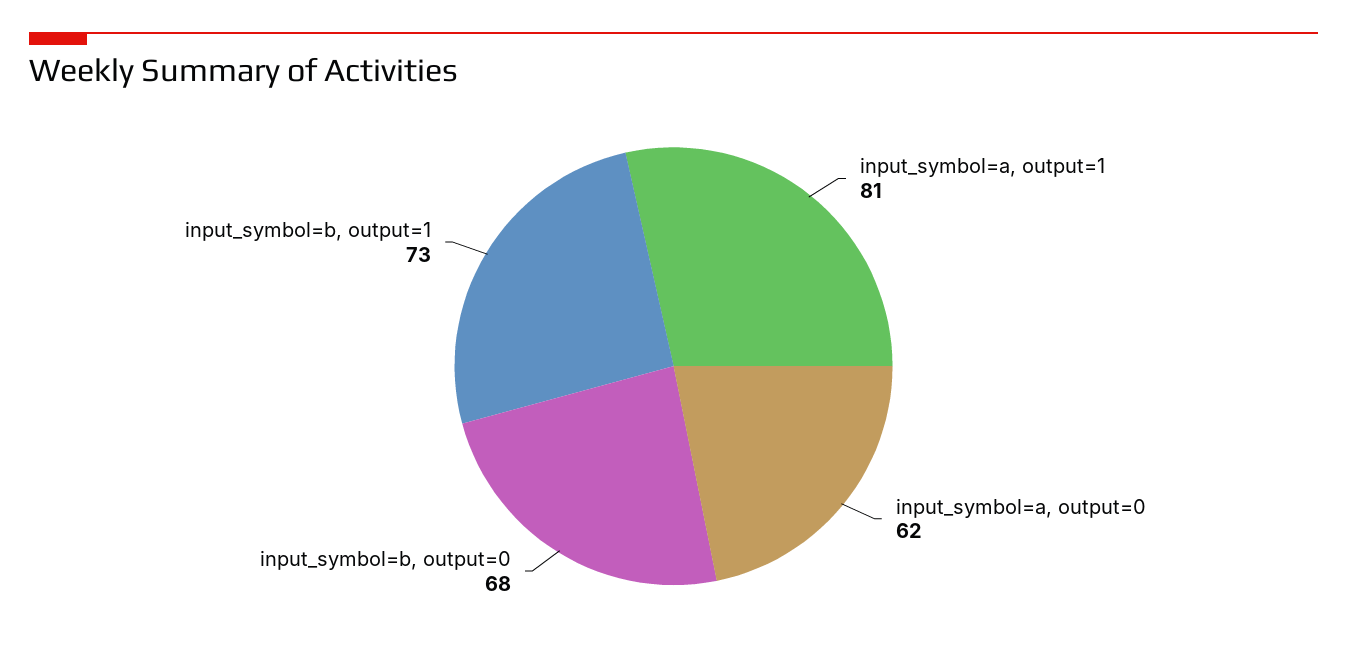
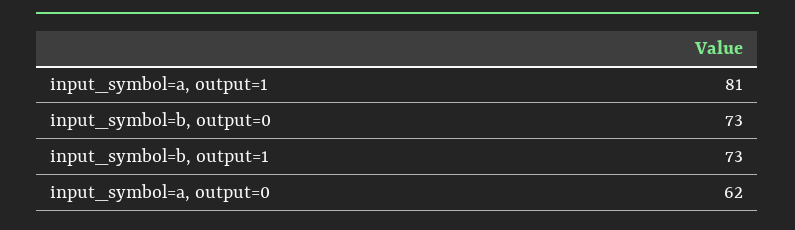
input_symbol=b, output=0: 68 -> 73

